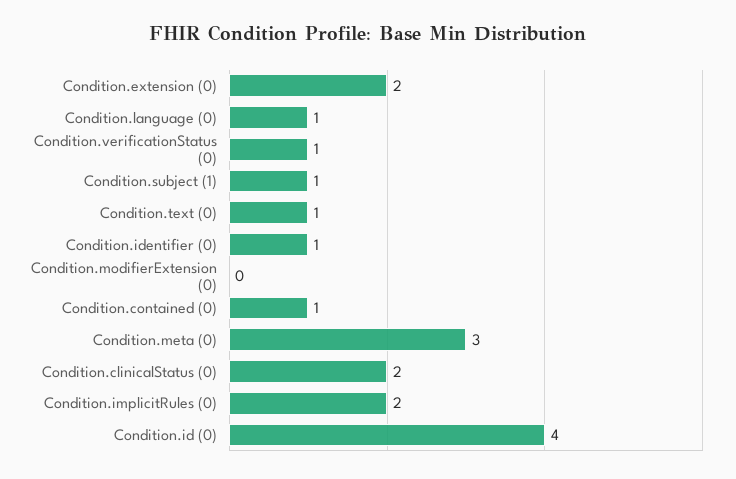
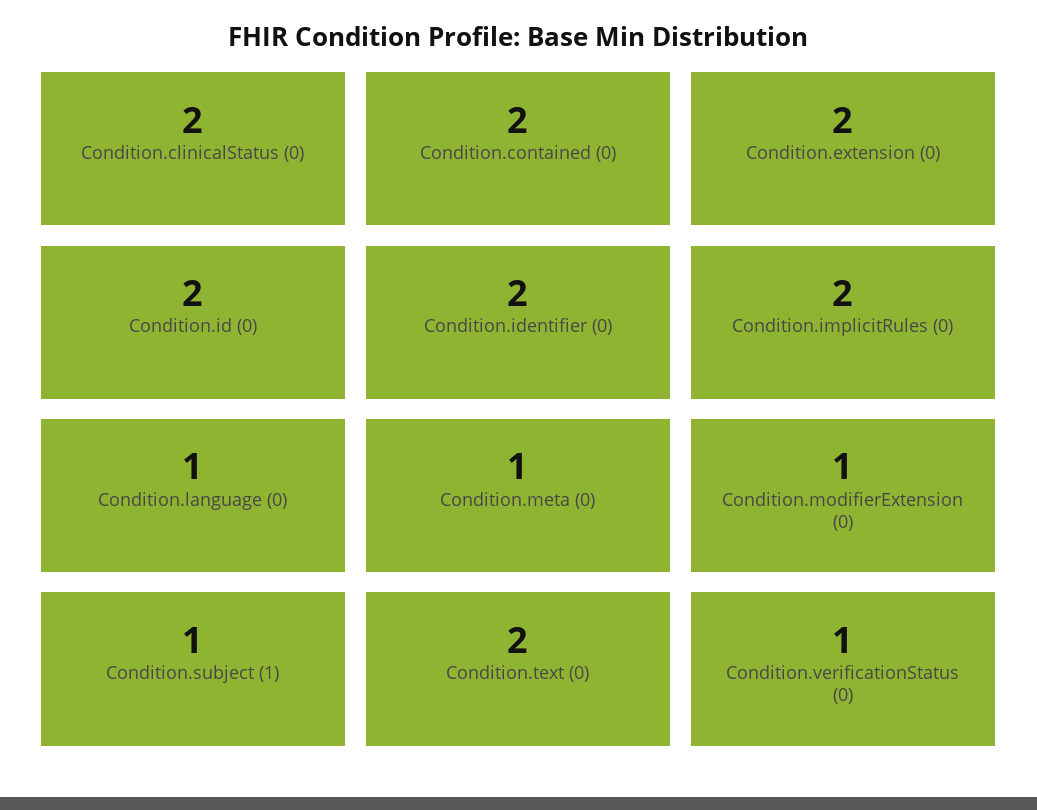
Condition.text (0): 1 -> 2
Condition.identifier (0): 1 -> 2
Condition.modifierExtension (0): 0 -> 1
Condition.contained (0): 1 -> 2
Condition.meta (0): 3 -> 1
Condition.id (0): 4 -> 2

